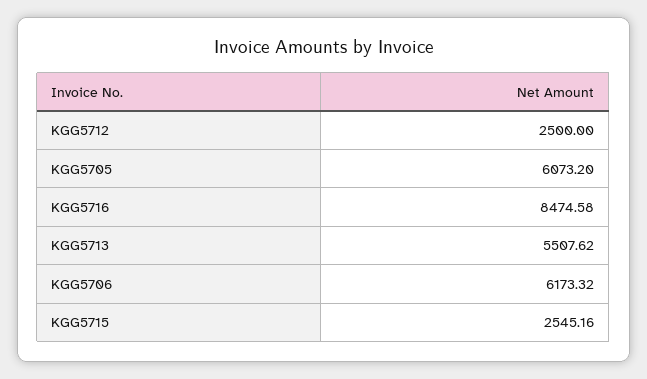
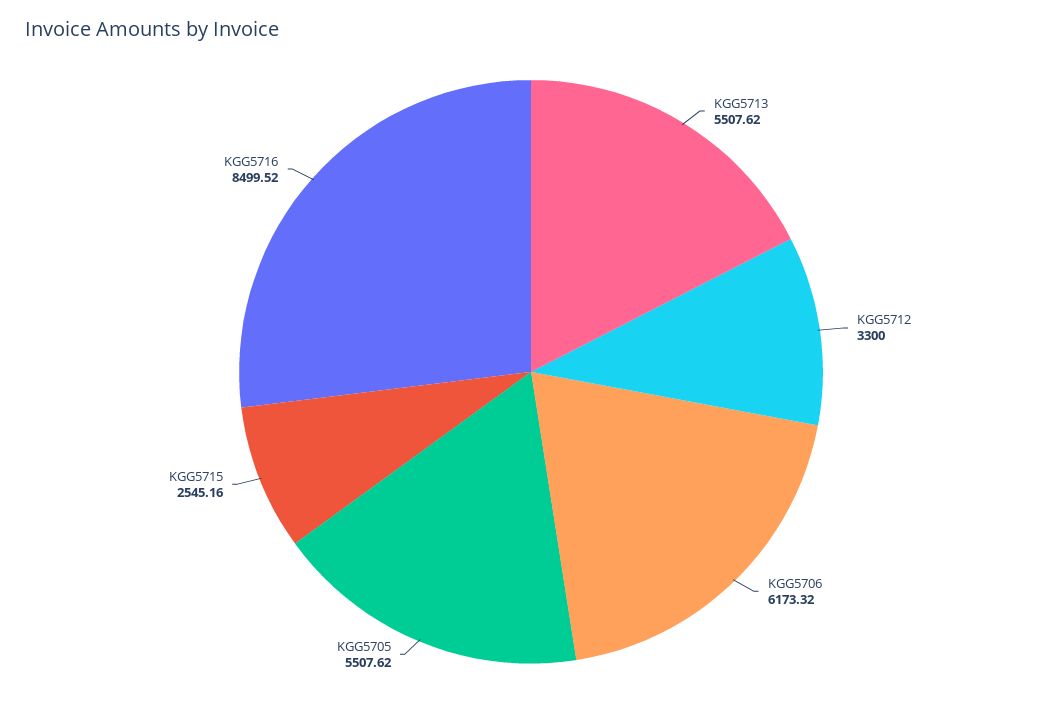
KGG5712: 2500 -> 3300
KGG5705: 6073.2 -> 5507.62
KGG5716: 8474.58 -> 8499.52

